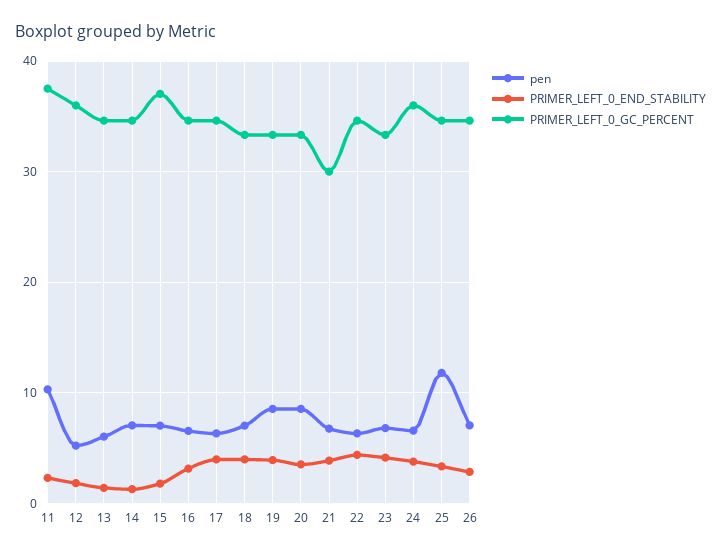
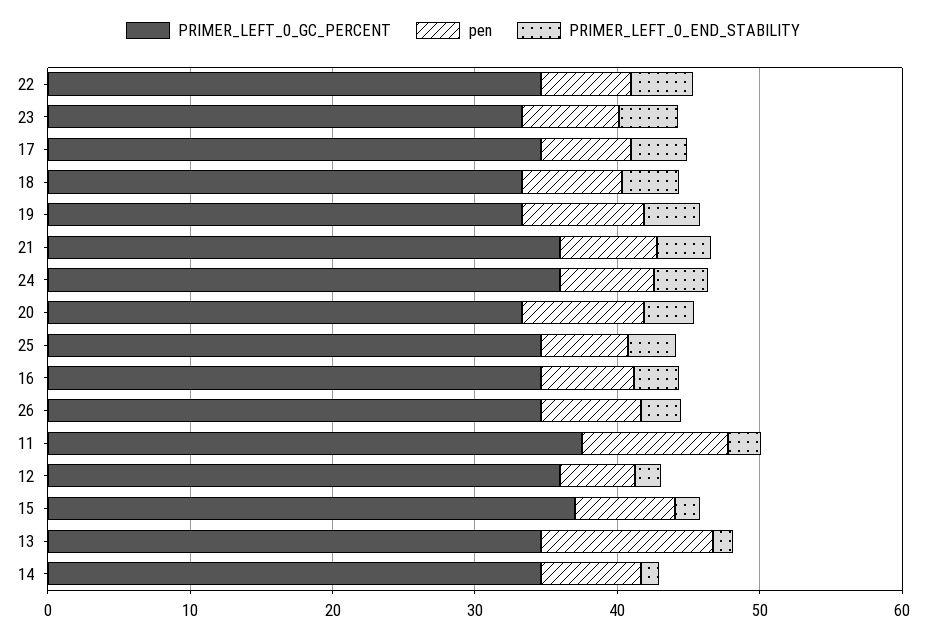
pen, 13: 6 -> 12
PRIMER_LEFT_0_GC_PERCENT, 21: 30 -> 36
pen, 25: 12 -> 6

